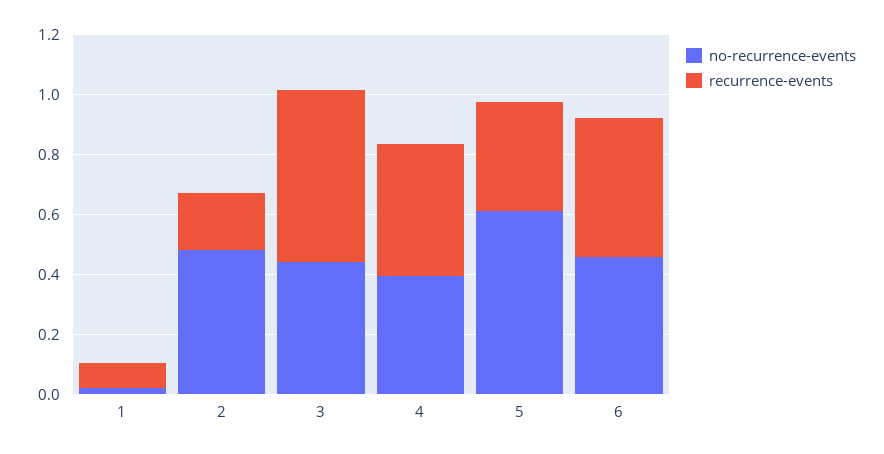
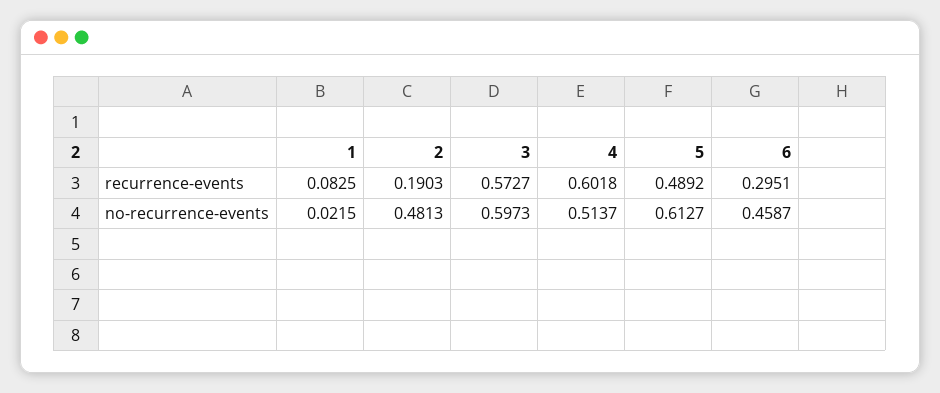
no-recurrence-events, 3: 0.45 -> 0.5973
no-recurrence-events, 4: 0.4 -> 0.5137
recurrence-events, 4: 0.45 -> 0.6018
recurrence-events, 5: 0.35 -> 0.4892
recurrence-events, 6: 0.45 -> 0.2951

